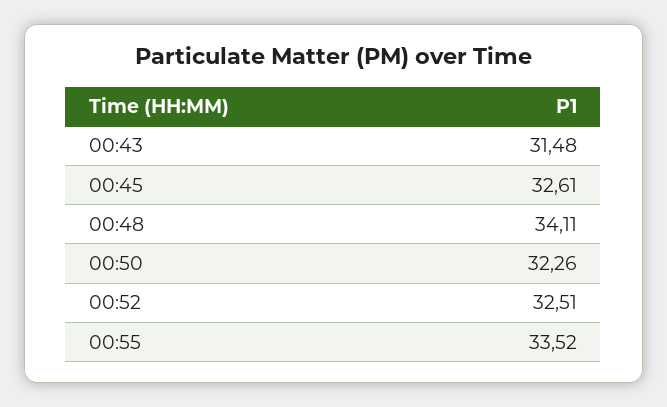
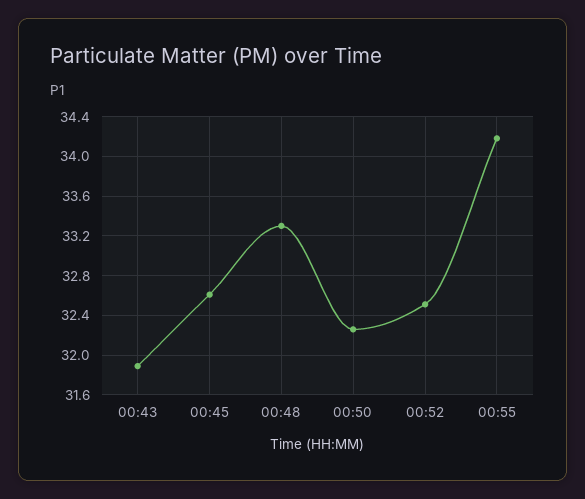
00:43: 31.48 -> 31.9
00:48: 34.11 -> 33.3
00:55: 33.52 -> 34.2

